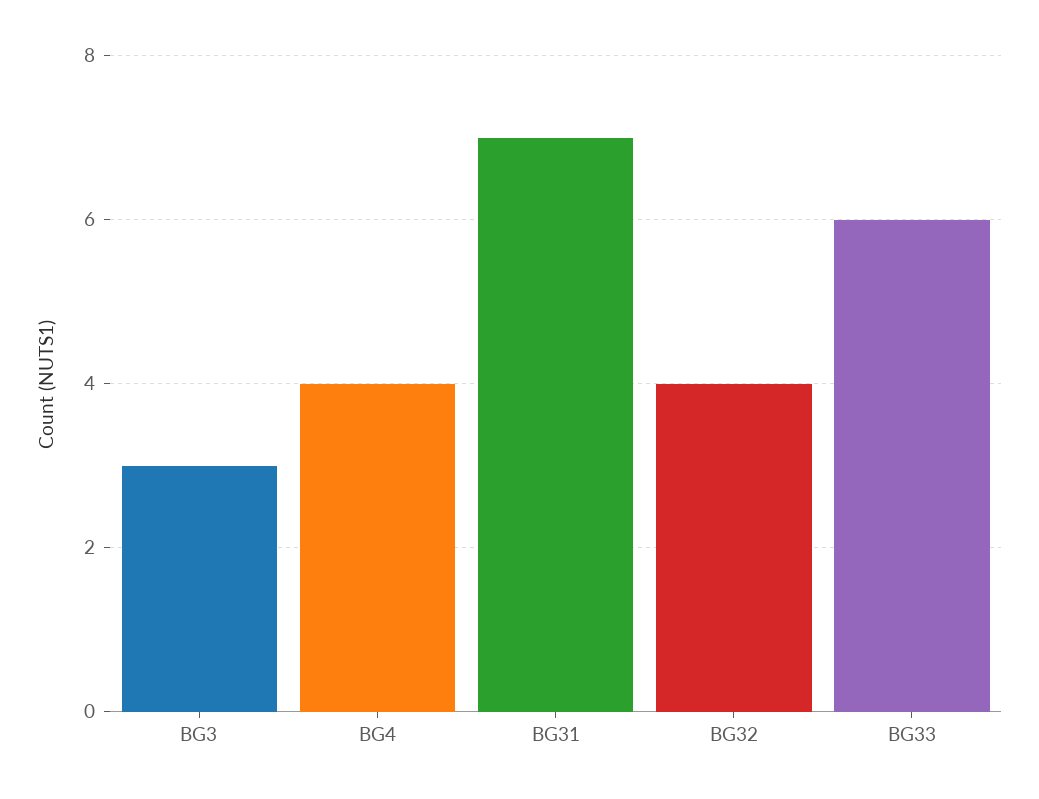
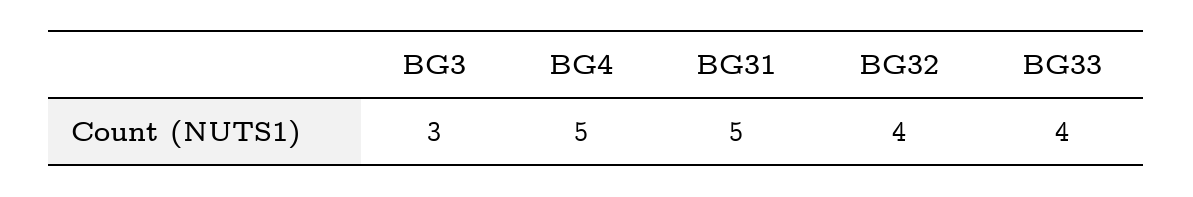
BG4: 4 -> 5
BG31: 7 -> 5
BG33: 6 -> 4

